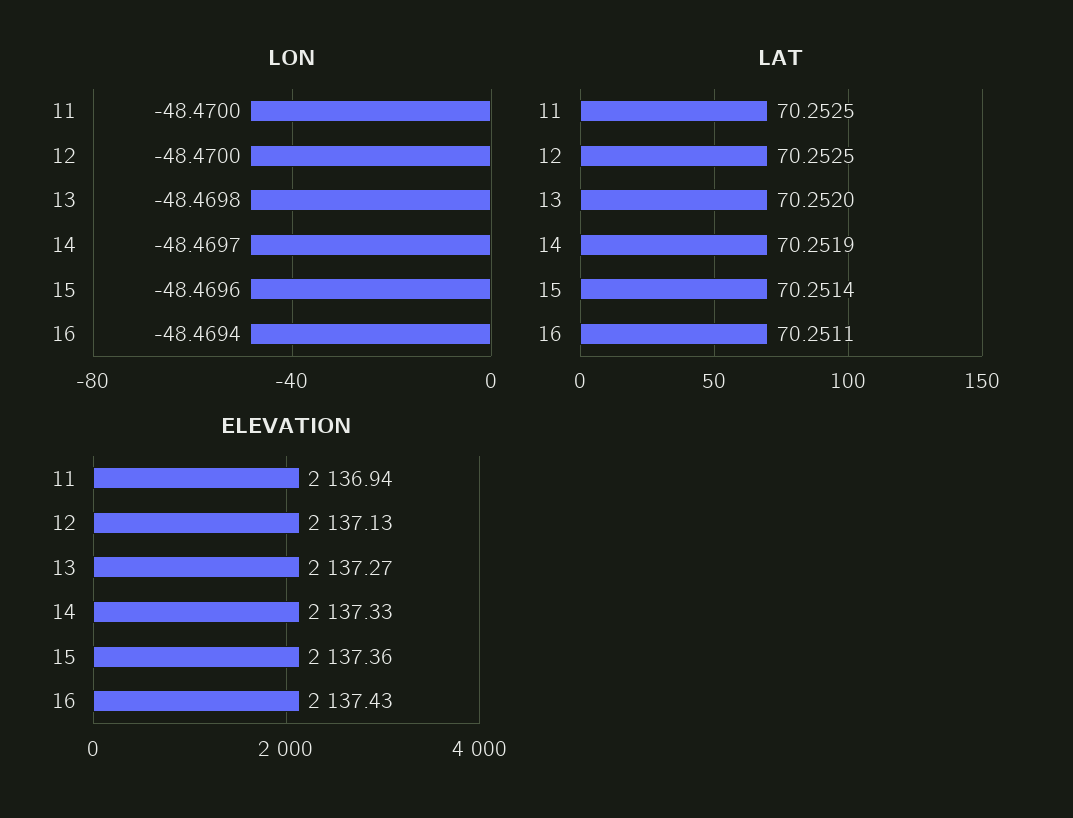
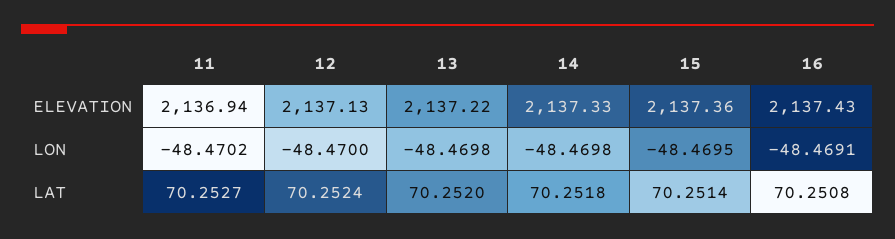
LON, 11: -48.47 -> -48.4702
LON, 14: -48.4697 -> -48.4698
LON, 15: -48.4696 -> -48.4695
LON, 16: -48.4694 -> -48.4691
LAT, 11: 70.2525 -> 70.2527
LAT, 12: 70.2525 -> 70.2524
LAT, 14: 70.2519 -> 70.2518
LAT, 16: 70.2511 -> 70.2508
ELEVATION, 13: 2137.27 -> 2137.22

